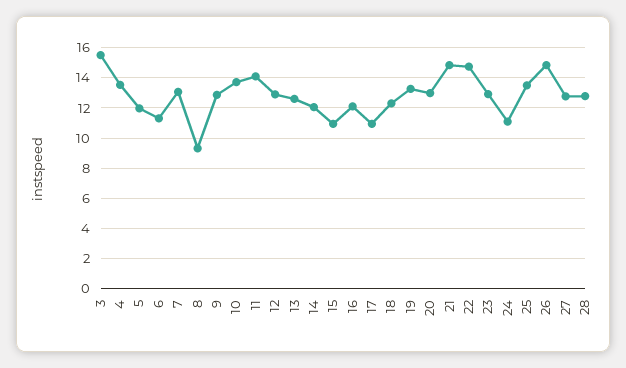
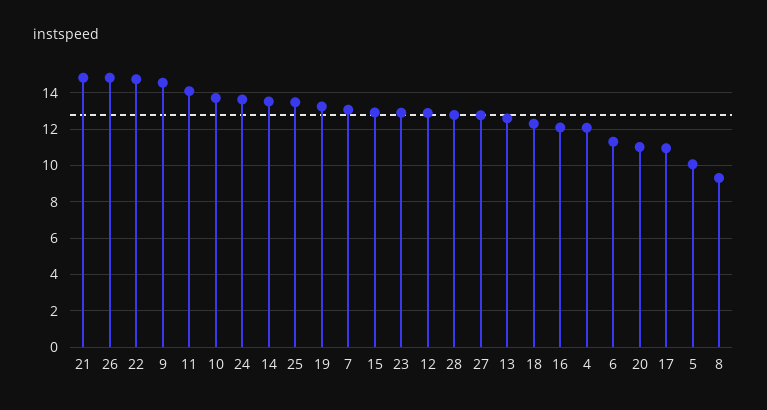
3: 15.5 -> none
4: 13.5 -> 12
5: 12 -> 10
9: 13 -> 14.5
14: 12 -> 13.5
15: 11 -> 13
20: 13 -> 11
24: 11 -> 13.5

